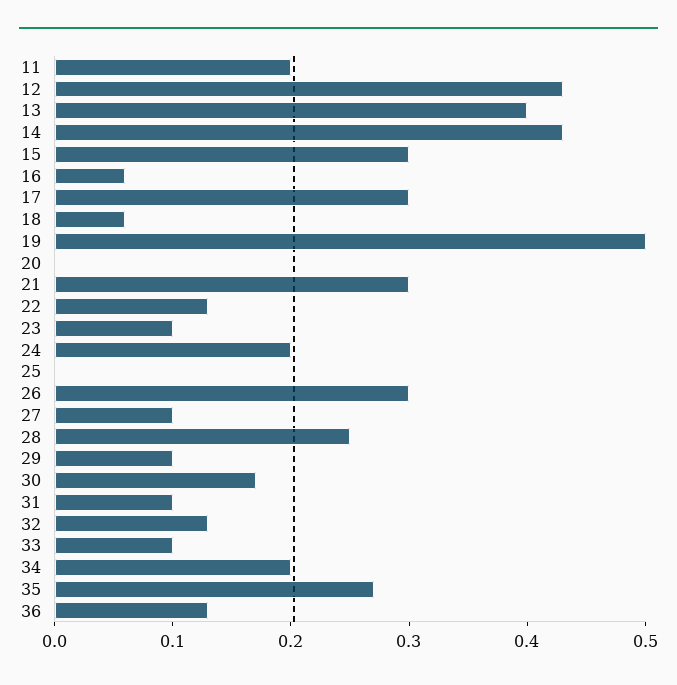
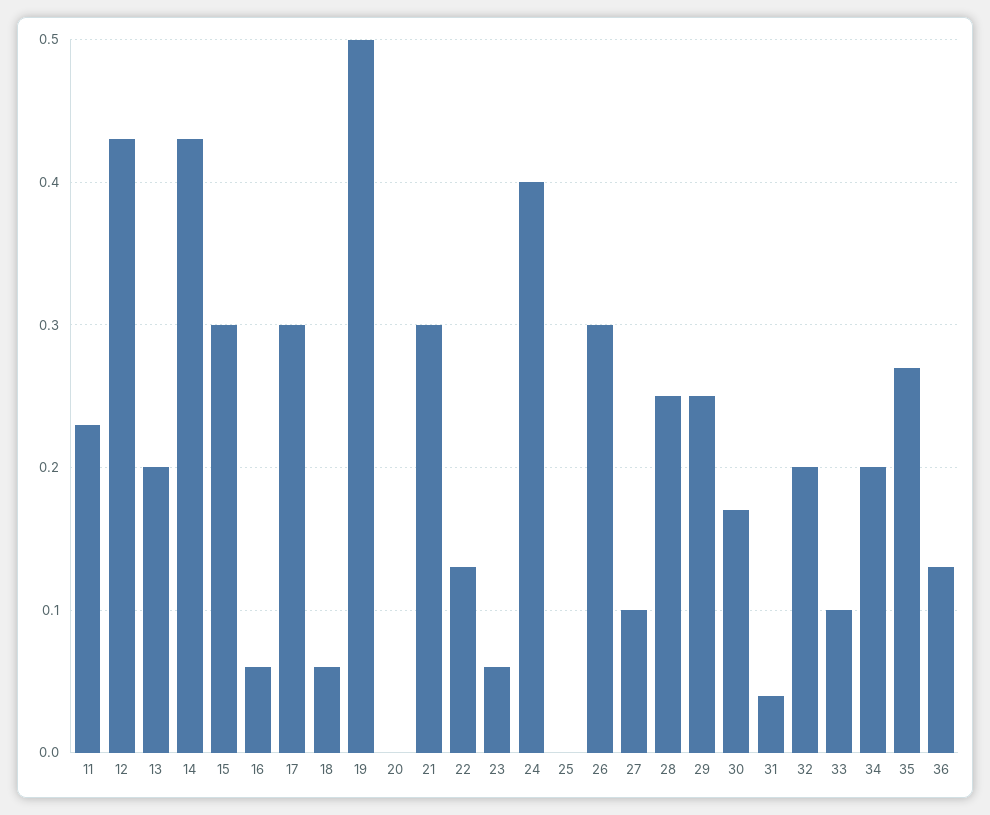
11: 0.2 -> 0.23
13: 0.4 -> 0.2
23: 0.1 -> 0.06
24: 0.2 -> 0.4
29: 0.1 -> 0.25
31: 0.1 -> 0.04
32: 0.13 -> 0.2

